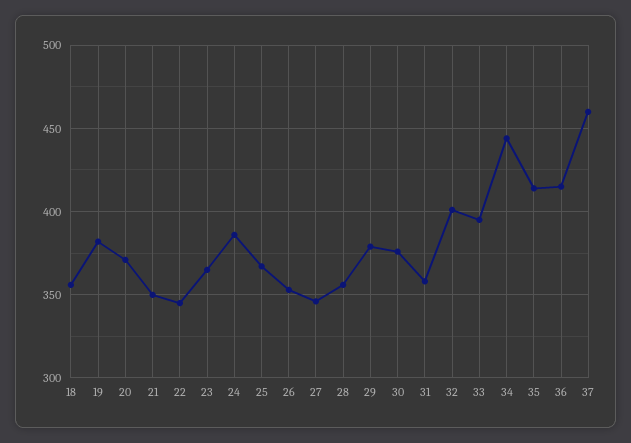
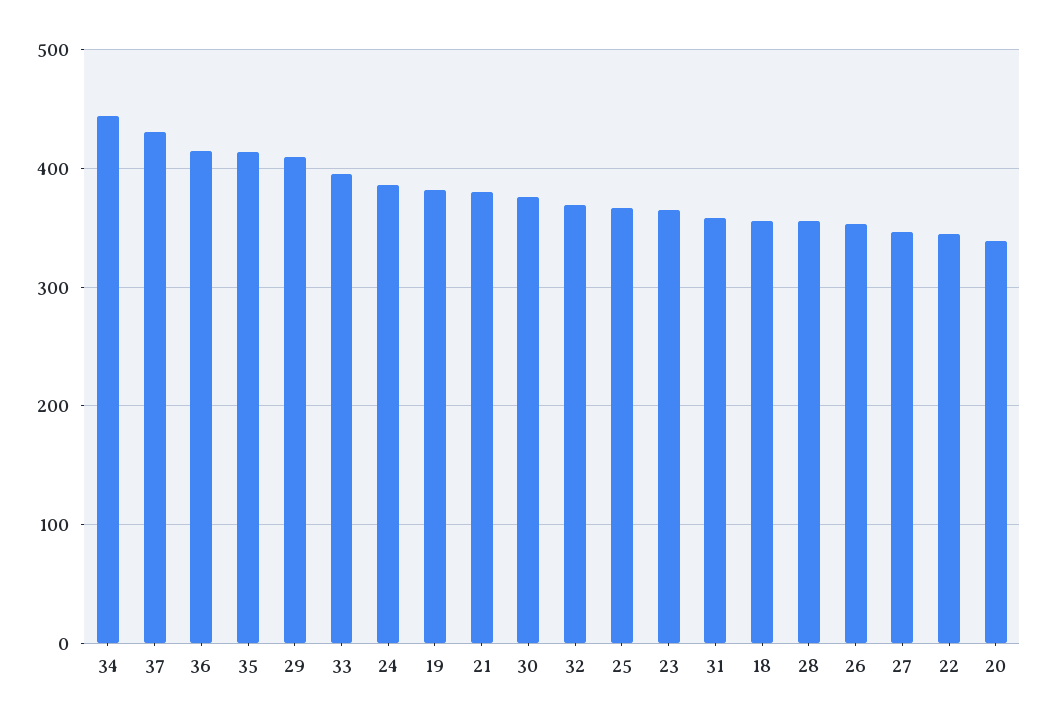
20: 370 -> 340
21: 350 -> 380
29: 380 -> 410
32: 400 -> 370
37: 460 -> 430

